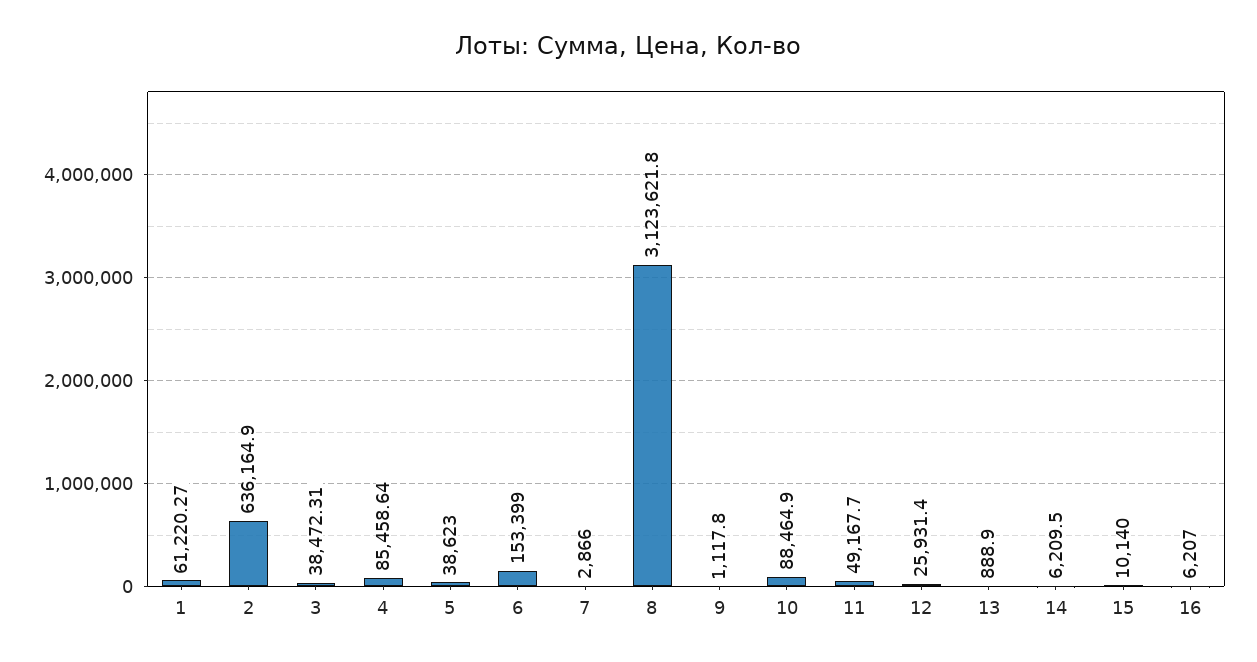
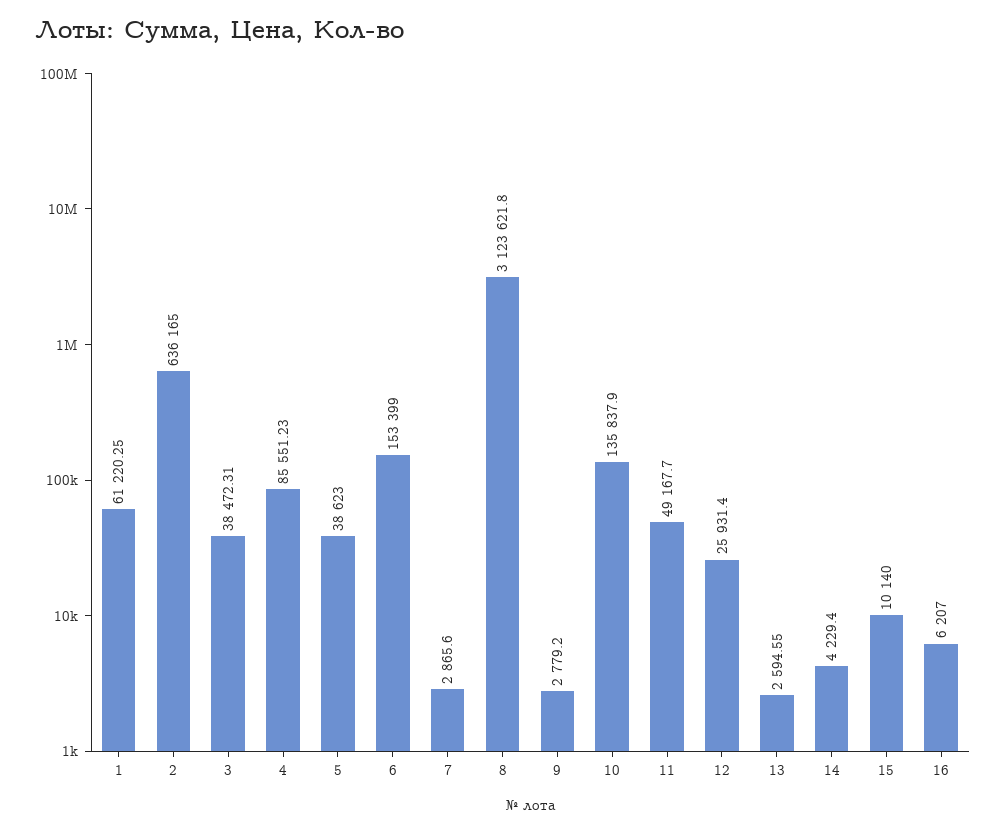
1: 61220.27 -> 61220.25
2: 636164.9 -> 636165
4: 85458.64 -> 85551.23
7: 2866 -> 2865.6
9: 1117.8 -> 2779.2
10: 88464.9 -> 135837.9
13: 888.9 -> 2594.55
14: 6209.5 -> 4229.4

